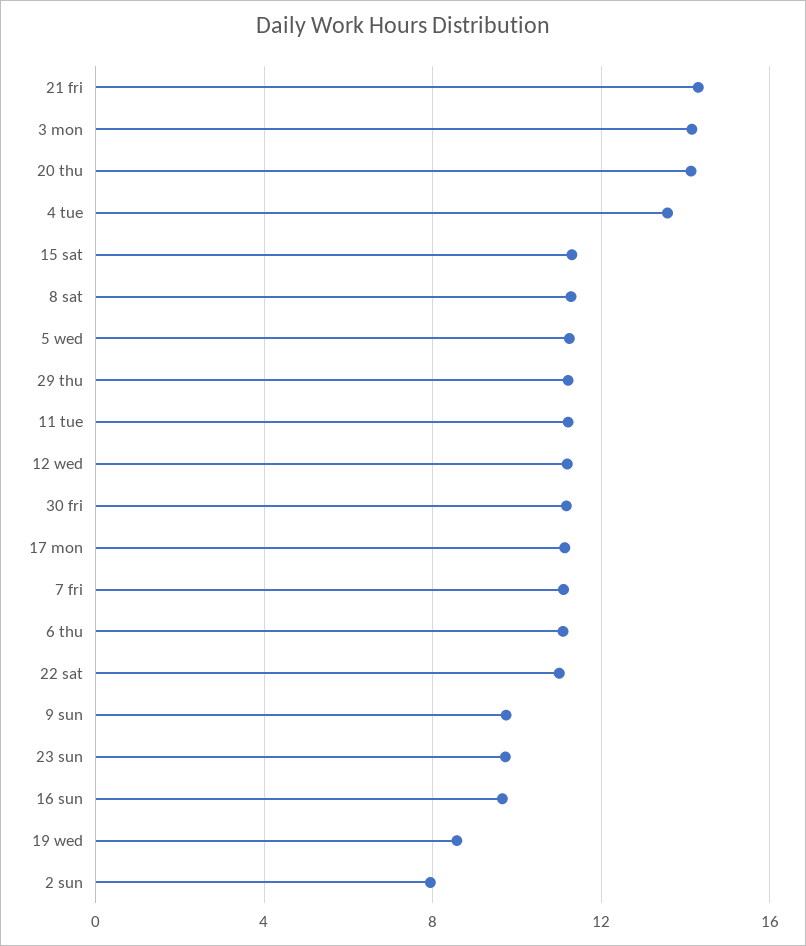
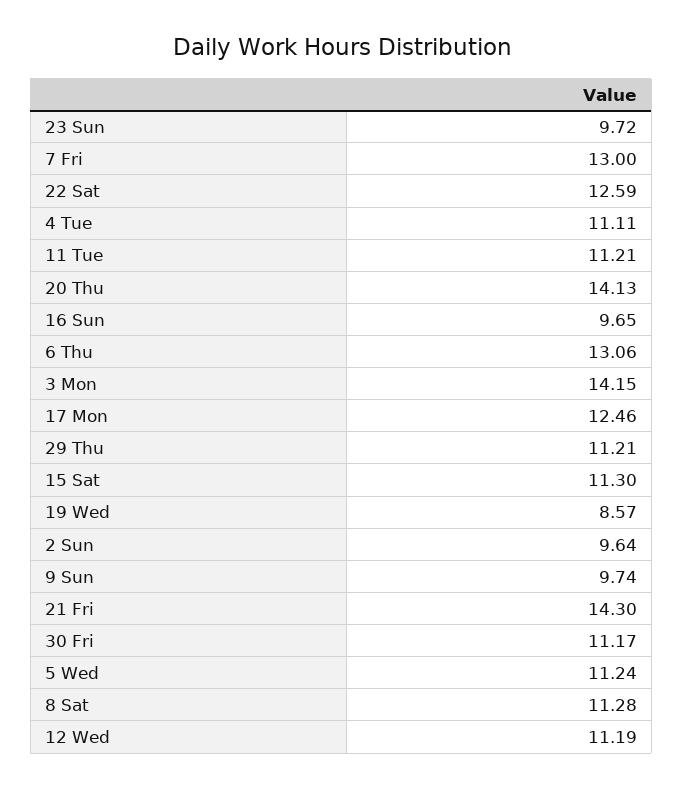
4 tue: 13.5 -> 11.11
17 mon: 11 -> 12.46
7 fri: 11 -> 13
6 thu: 11 -> 13.06
22 sat: 11 -> 12.59
2 sun: 8 -> 9.64

